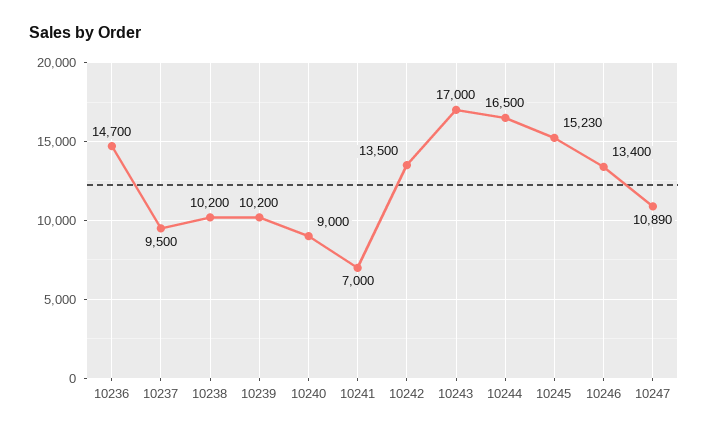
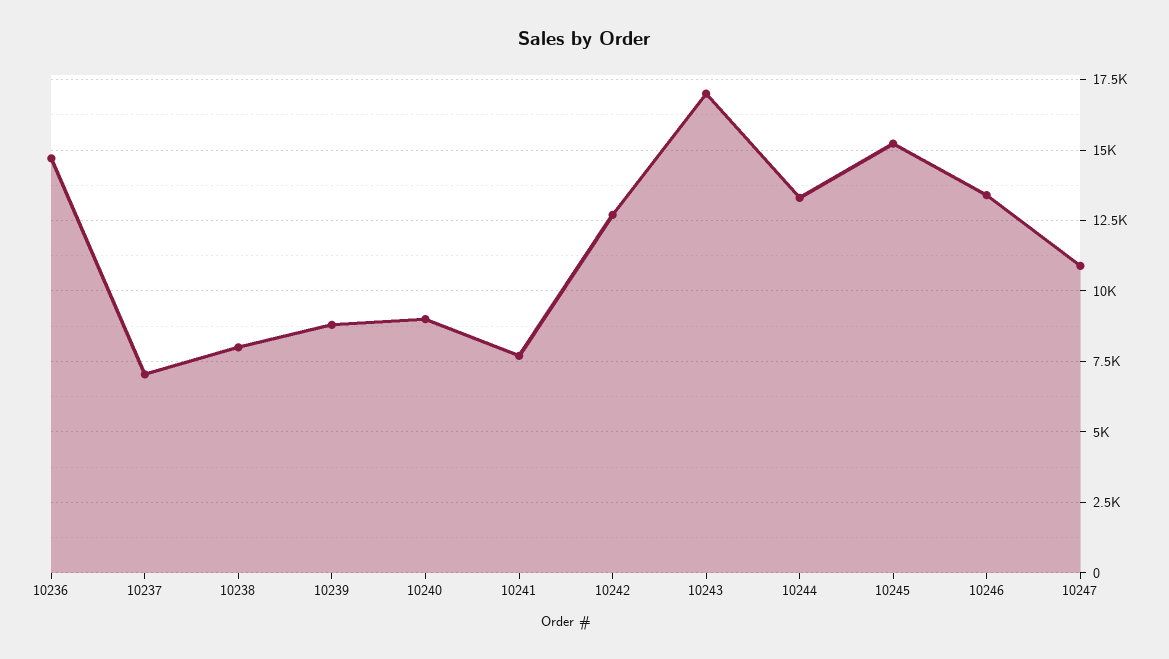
10237: 9500 -> 7000
10238: 10200 -> 8000
10239: 10200 -> 8750
10241: 7000 -> 7750
10242: 13500 -> 12750
10244: 16500 -> 13250

